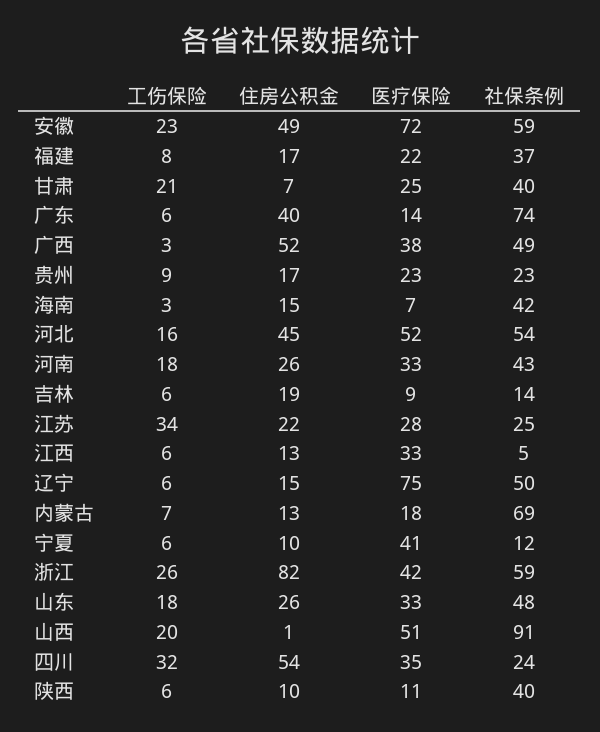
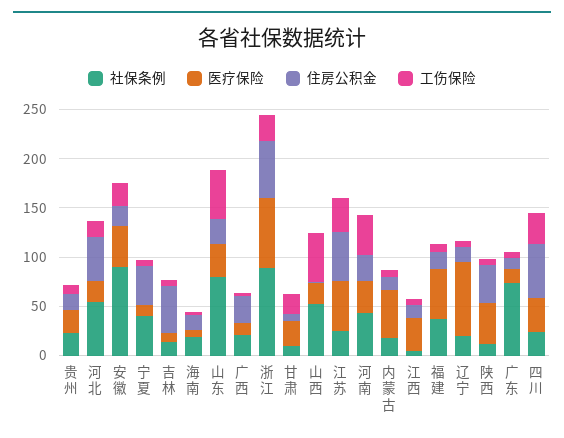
住房公积金, 安徽: 49 -> 20
医疗保险, 安徽: 72 -> 40
社保条例, 安徽: 59 -> 90
医疗保险, 福建: 22 -> 50
社保条例, 甘肃: 40 -> 10
住房公积金, 广东: 40 -> 10
住房公积金, 广西: 52 -> 30
医疗保险, 广西: 38 -> 10
社保条例, 广西: 49 -> 20
社保条例, 海南: 42 -> 20
医疗保险, 河北: 52 -> 20
工伤保险, 河南: 18 -> 40
住房公积金, 吉林: 19 -> 50
住房公积金, 江苏: 22 -> 50
医疗保险, 江苏: 28 -> 50
社保条例, 辽宁: 50 -> 20
医疗保险, 内蒙古: 18 -> 50
社保条例, 内蒙古: 69 -> 20
住房公积金, 宁夏: 10 -> 40
医疗保险, 宁夏: 41 -> 10
社保条例, 宁夏: 12 -> 40
住房公积金, 浙江: 82 -> 60
医疗保险, 浙江: 42 -> 70
社保条例, 浙江: 59 -> 90
工伤保险, 山东: 18 -> 50
社保条例, 山东: 48 -> 80
工伤保险, 山西: 20 -> 50
医疗保险, 山西: 51 -> 20
社保条例, 山西: 91 -> 50
住房公积金, 陕西: 10 -> 40
医疗保险, 陕西: 11 -> 40
社保条例, 陕西: 40 -> 10

